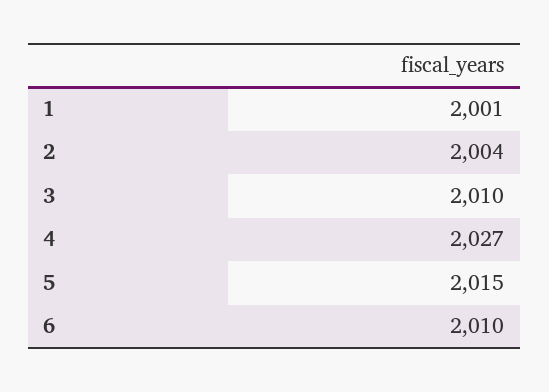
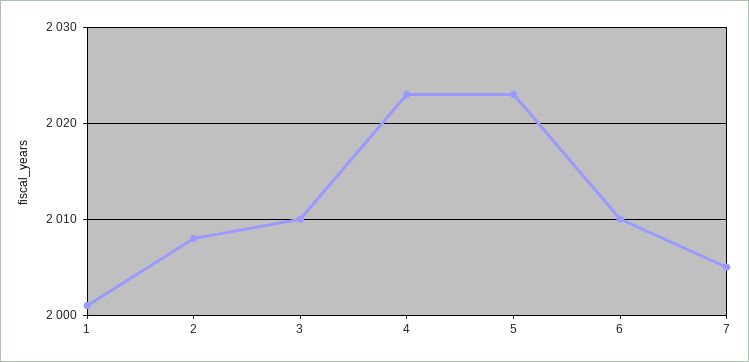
2: 2004 -> 2008
4: 2027 -> 2023
5: 2015 -> 2023
7: none -> 2005

